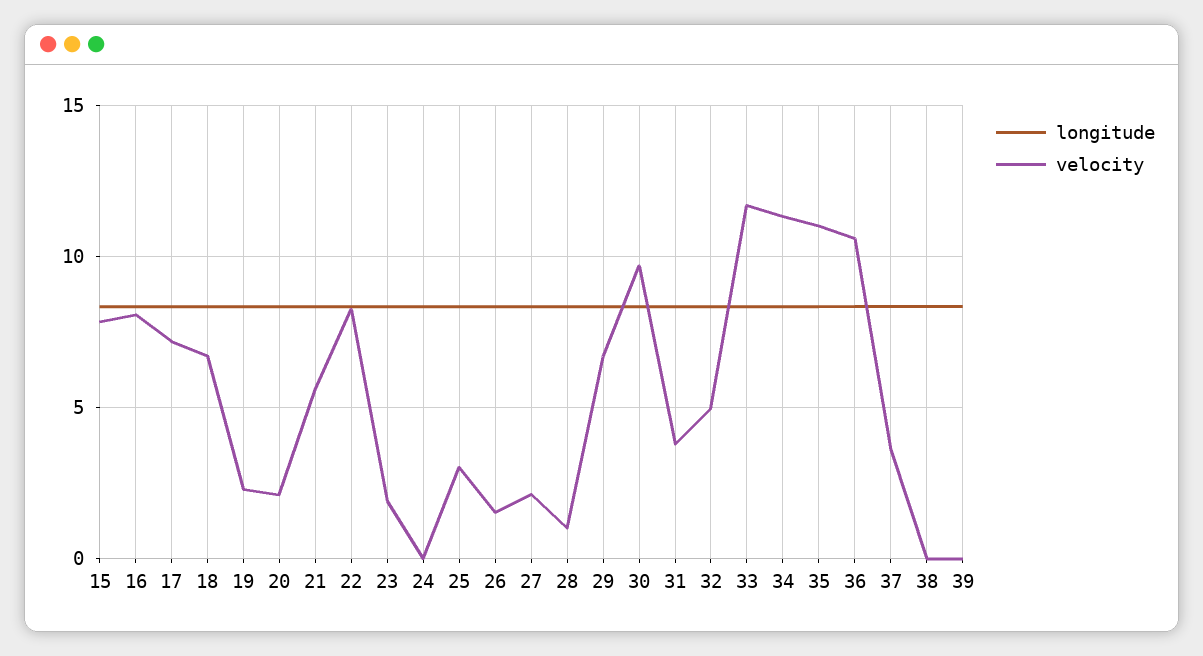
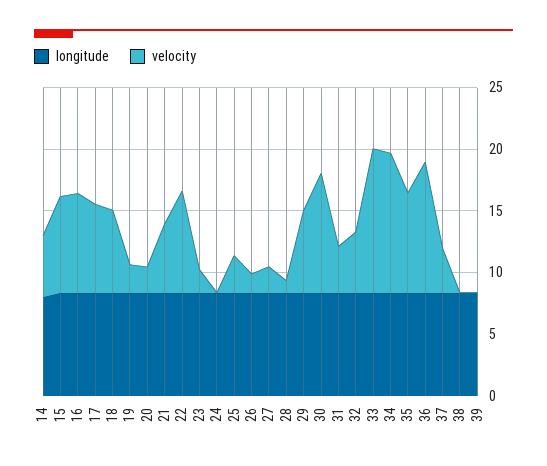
velocity, 35: 11 -> 8
longitude, 14: none -> 8
velocity, 14: none -> 5

